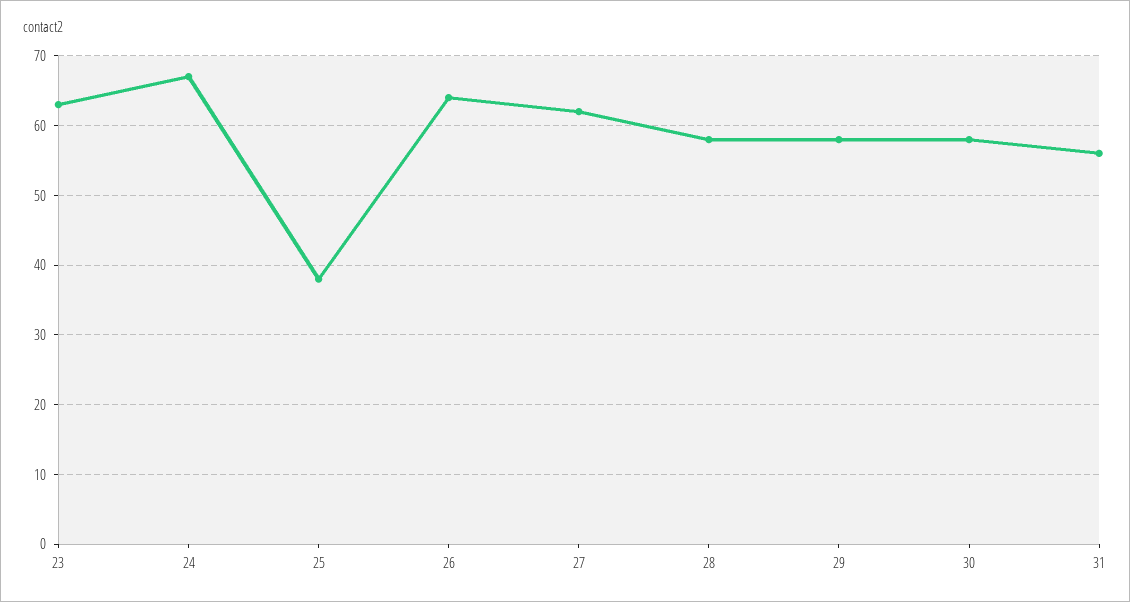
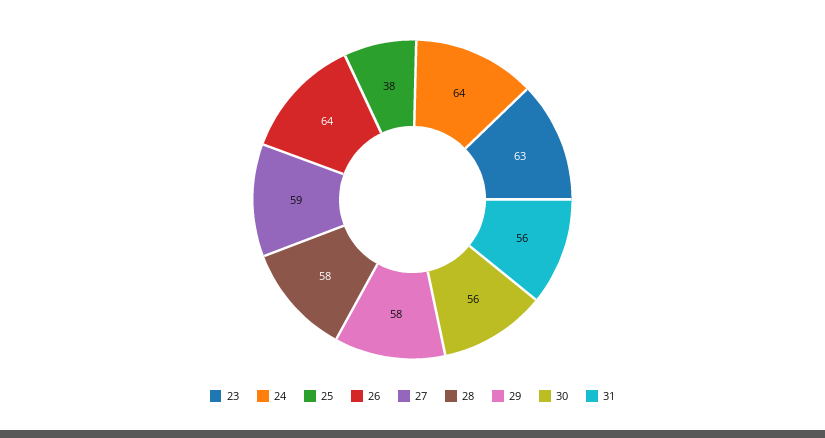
24: 67 -> 64
27: 62 -> 59
30: 58 -> 56

